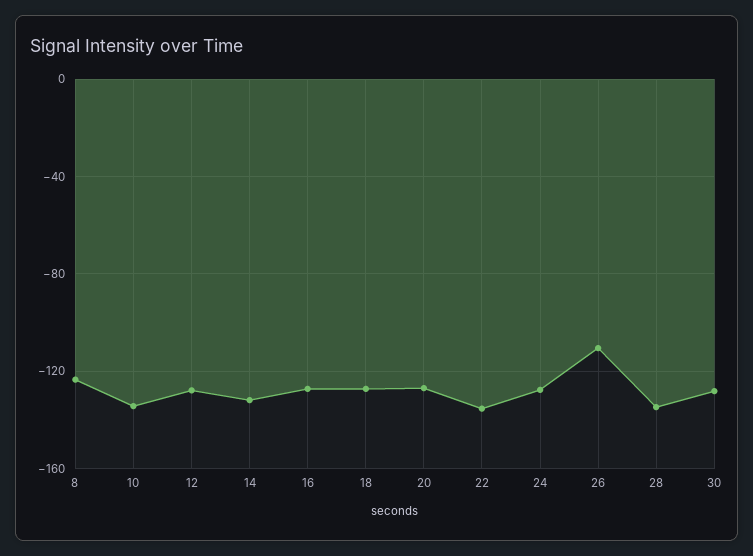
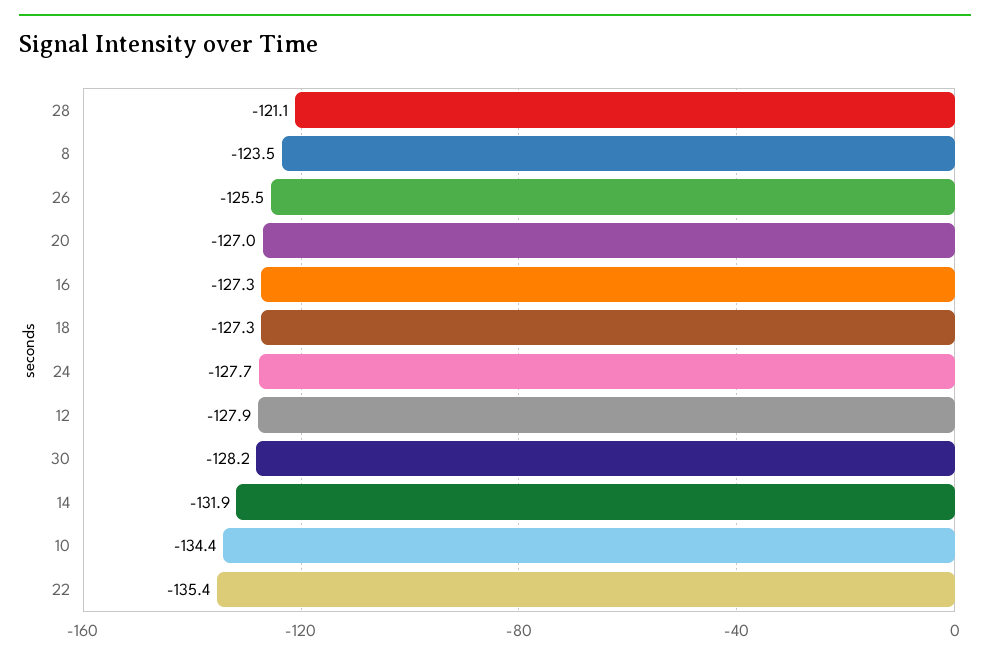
26: -110 -> -125.5
28: -135 -> -121.1

